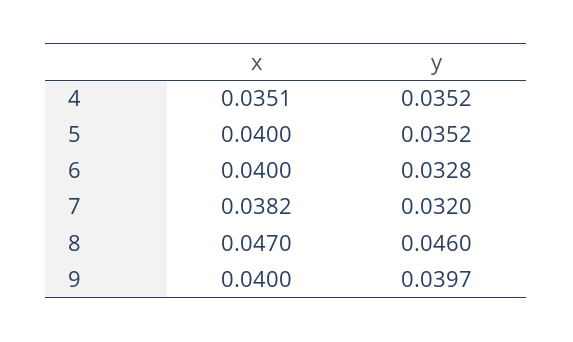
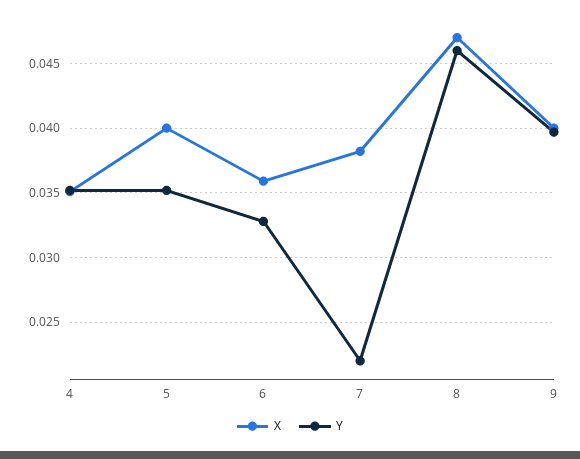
x, 6: 0.04 -> 0.036
y, 7: 0.032 -> 0.022

